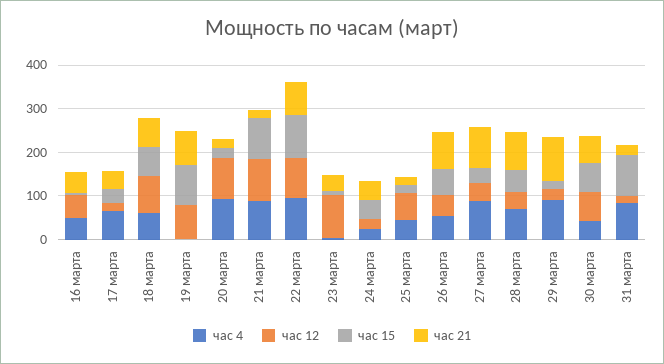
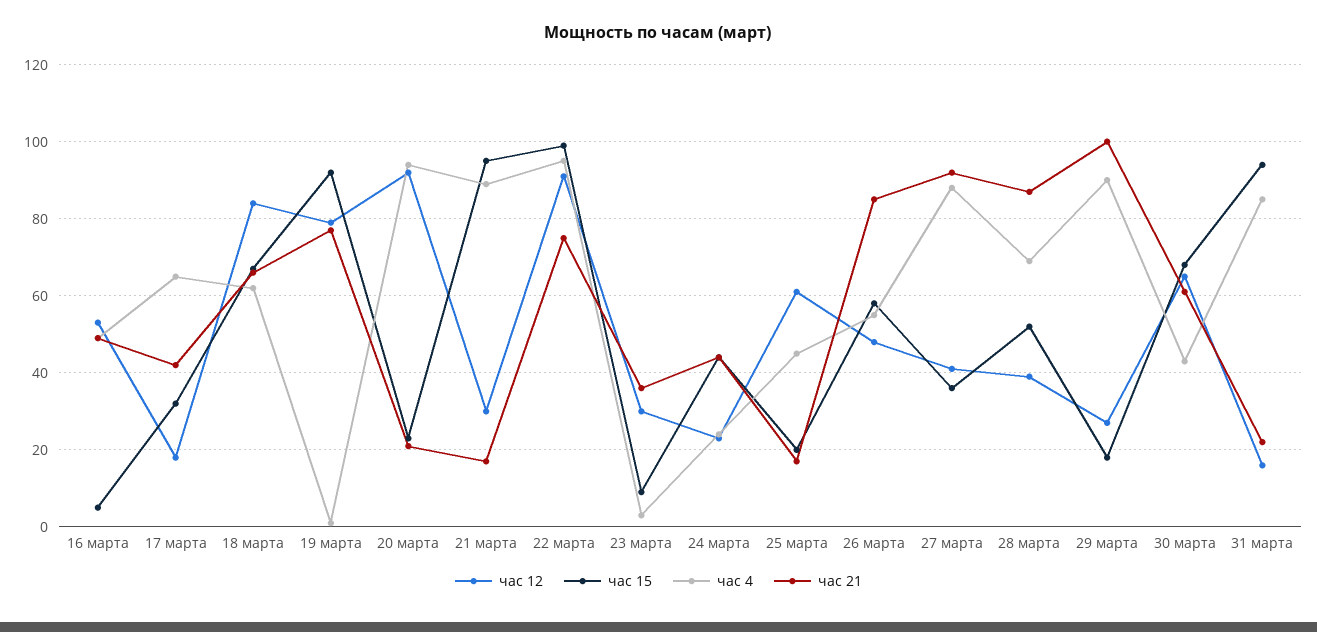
час 12, 21 марта: 100 -> 30
час 12, 23 марта: 100 -> 30

